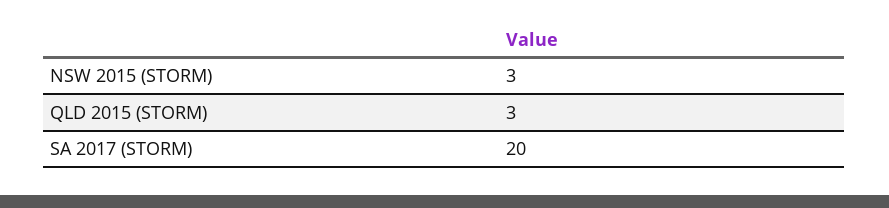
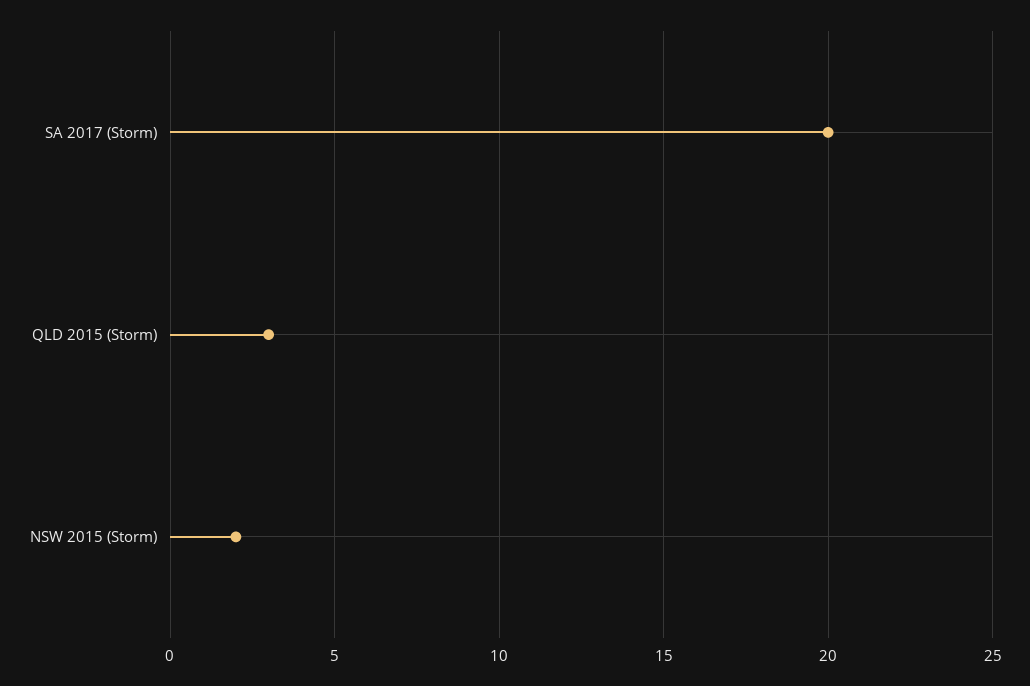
NSW 2015 (STORM): 3 -> 2

